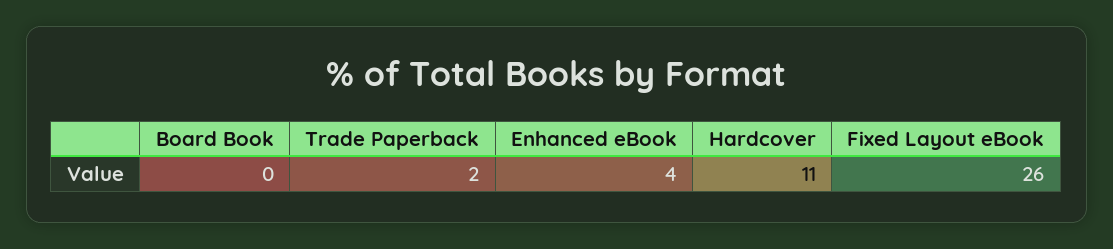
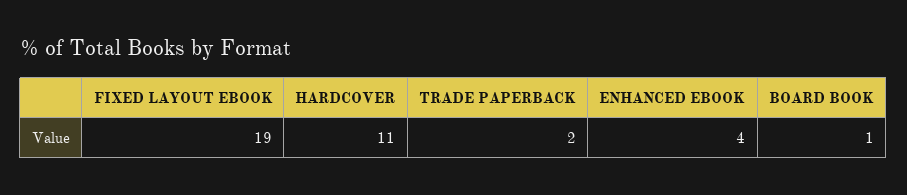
Board Book: 0 -> 1
Fixed Layout eBook: 26 -> 19

